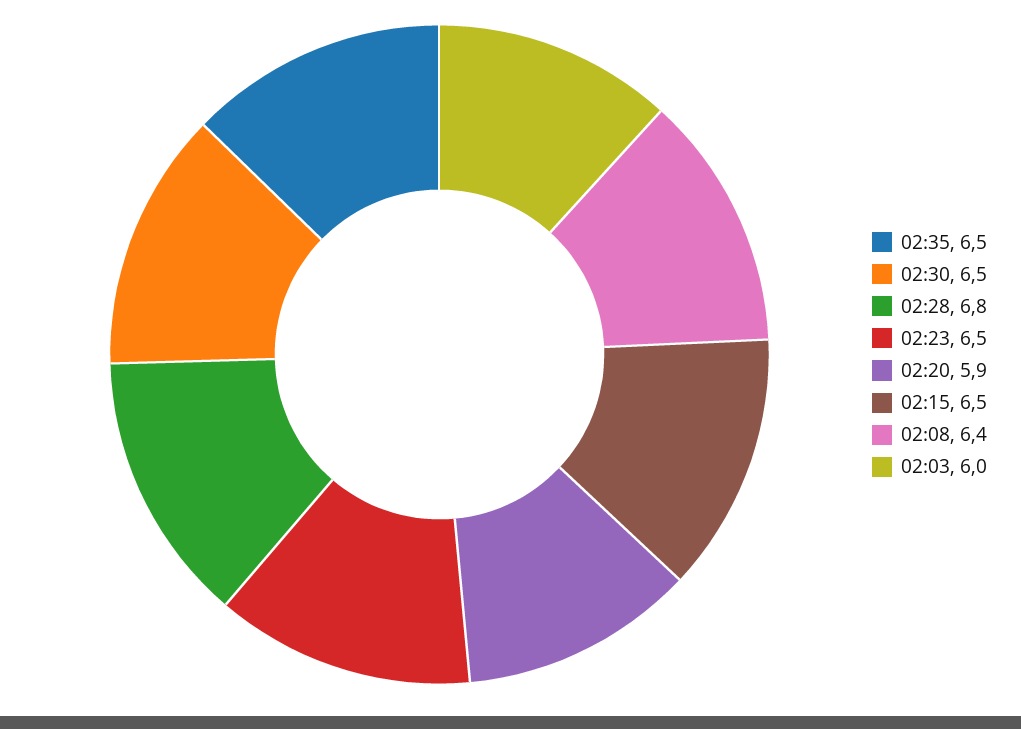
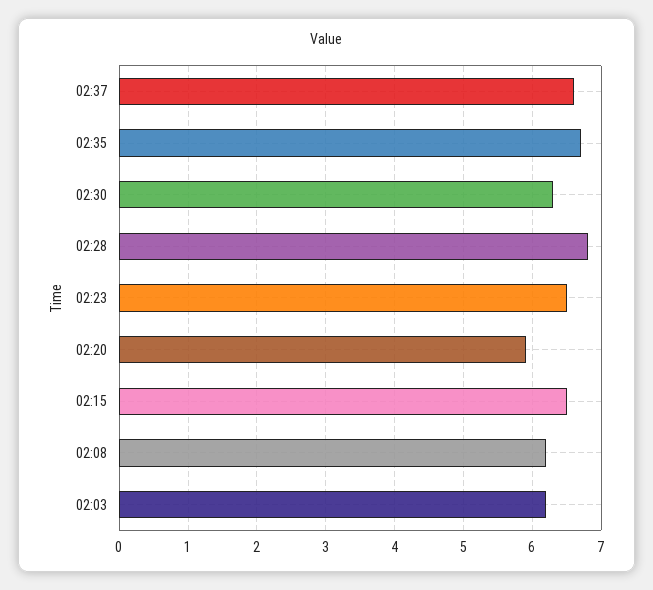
02:35: 6.5 -> 6.7
02:30: 6.5 -> 6.3
02:08: 6.4 -> 6.2
02:03: 6 -> 6.2
02:37: none -> 6.6

